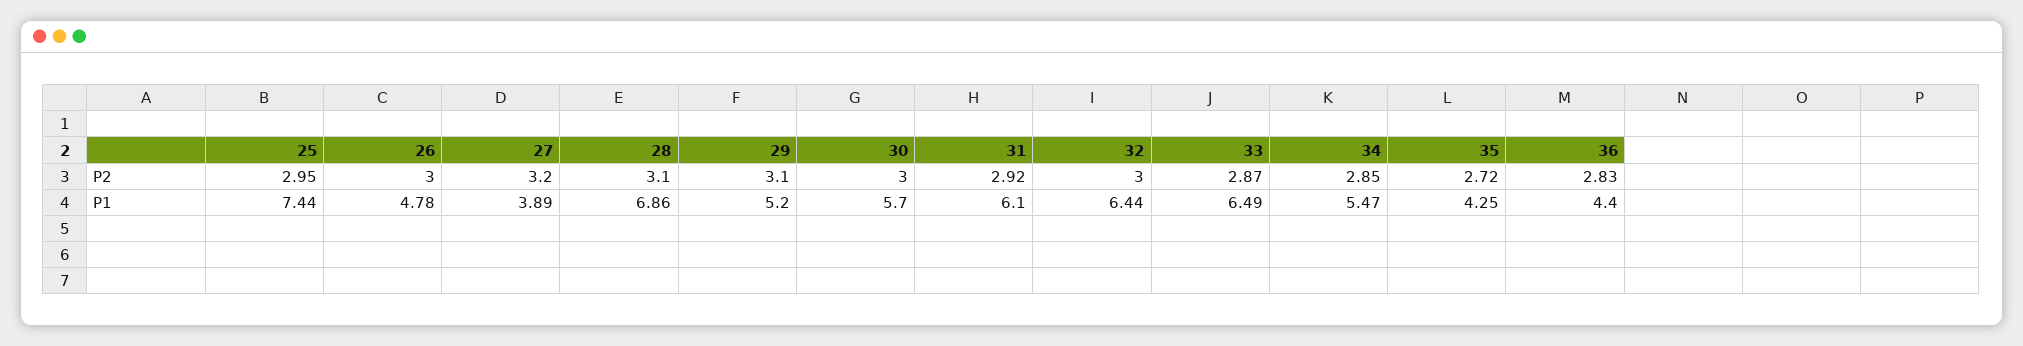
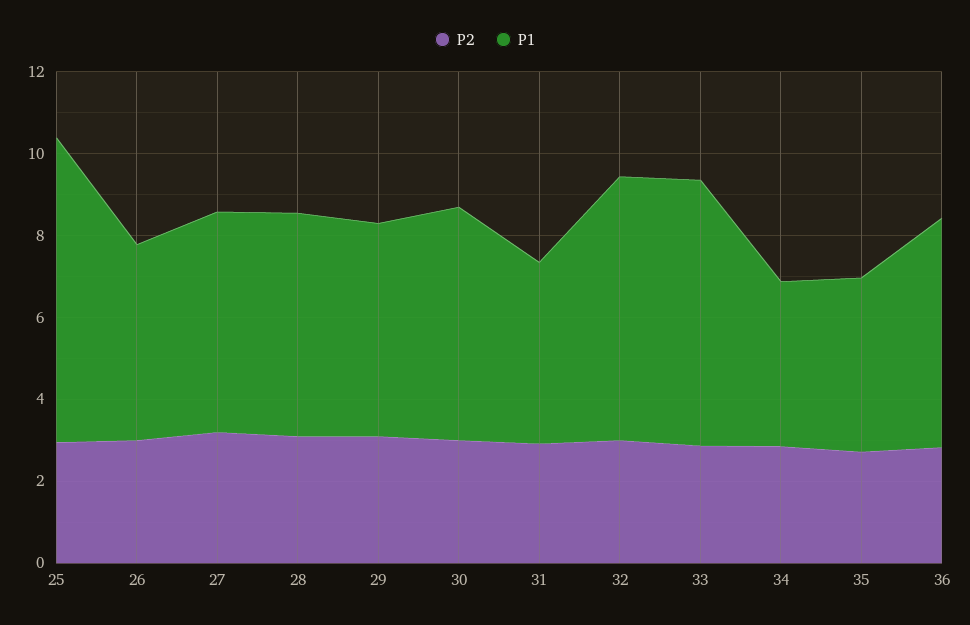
P1, 27: 3.89 -> 5.5
P1, 28: 6.86 -> 5.5
P1, 31: 6.1 -> 4.5
P1, 34: 5.47 -> 4
P1, 36: 4.4 -> 5.5

